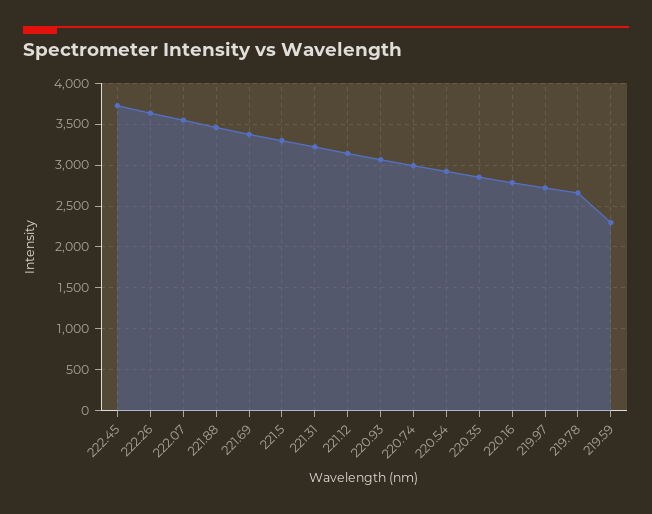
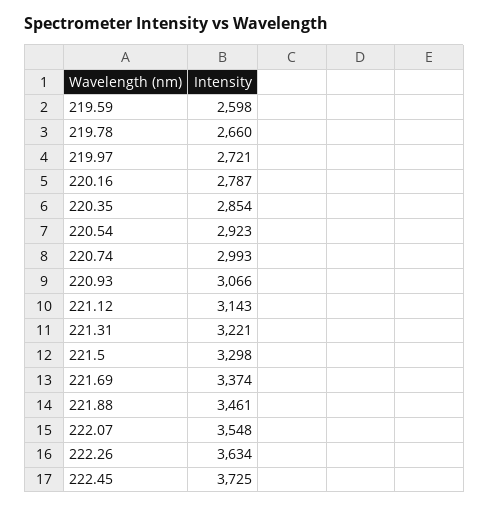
219.59: 2300 -> 2598

